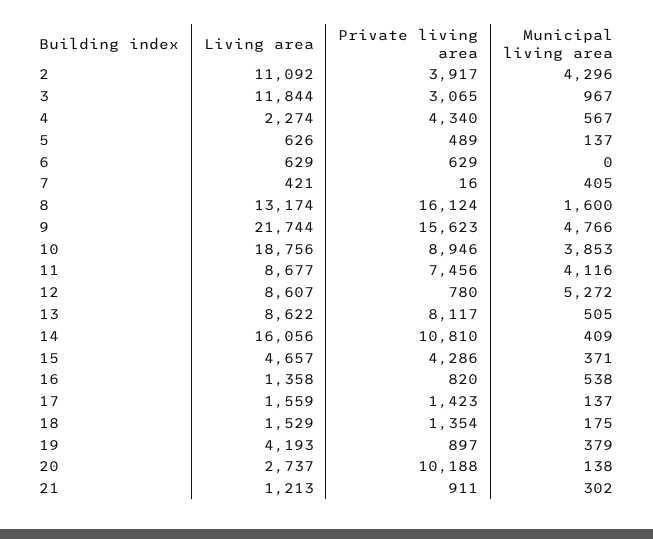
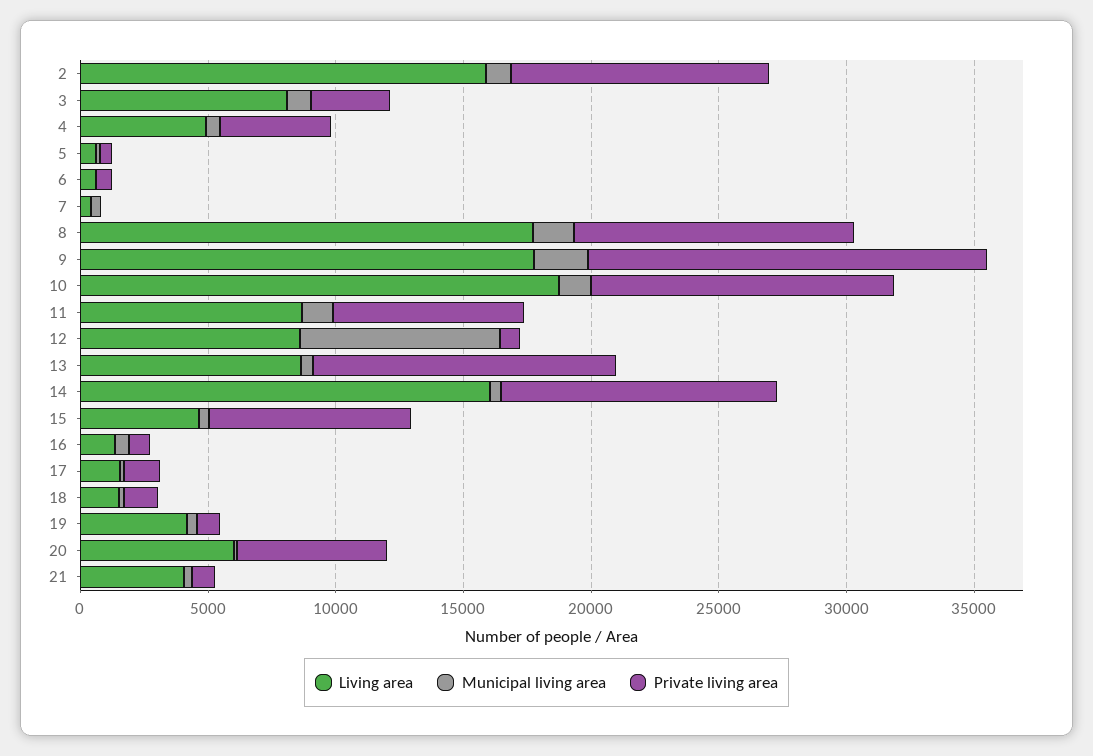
Living area, 2: 11092 -> 16000
Private living area, 2: 3917 -> 10000
Municipal living area, 2: 4296 -> 1000
Living area, 3: 11844 -> 8000
Living area, 4: 2274 -> 5000
Living area, 8: 13174 -> 18000
Private living area, 8: 16124 -> 11000
Living area, 9: 21744 -> 18000
Municipal living area, 9: 4766 -> 2000
Private living area, 10: 8946 -> 12000
Municipal living area, 10: 3853 -> 1000
Municipal living area, 11: 4116 -> 1000
Municipal living area, 12: 5272 -> 8000
Private living area, 13: 8117 -> 12000
Private living area, 15: 4286 -> 8000
Living area, 20: 2737 -> 6000
Private living area, 20: 10188 -> 6000
Living area, 21: 1213 -> 4000

